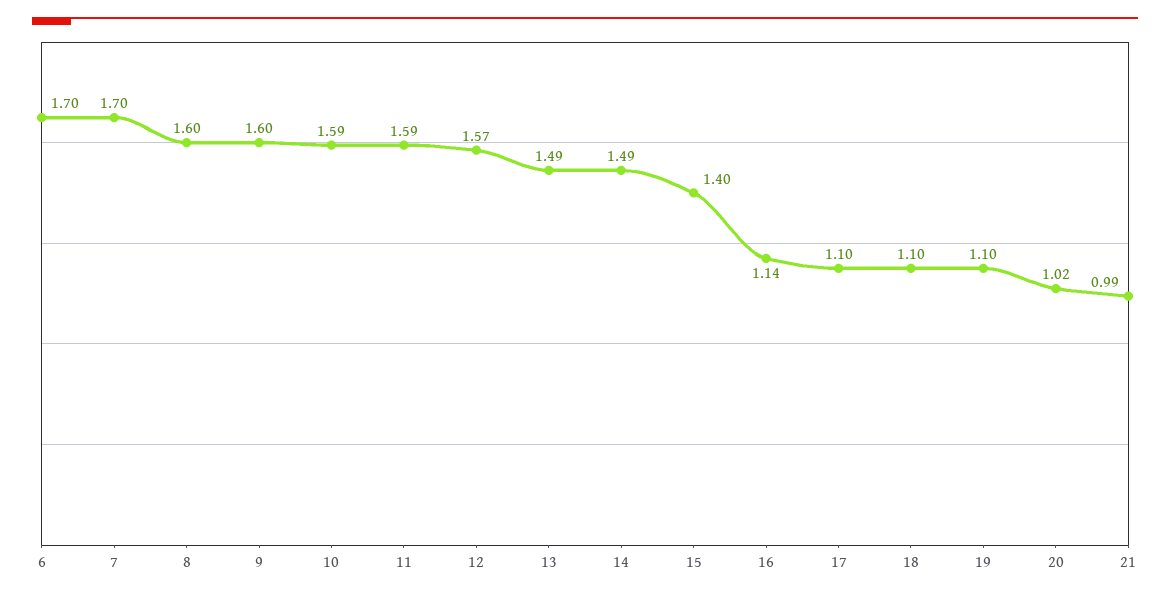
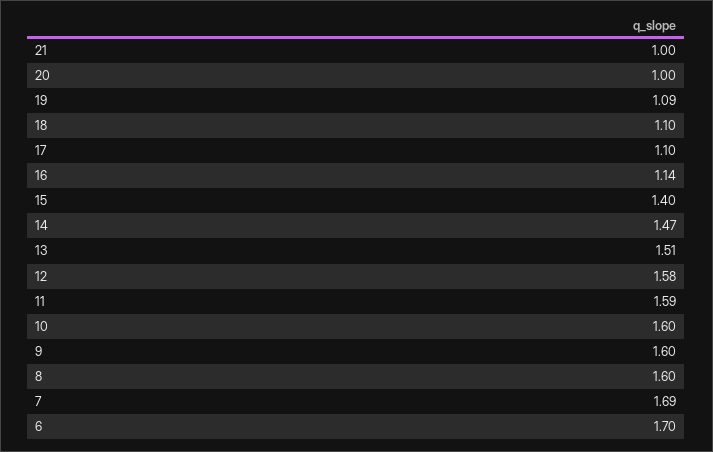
7: 1.7 -> 1.69
10: 1.59 -> 1.6
12: 1.57 -> 1.58
13: 1.49 -> 1.51
14: 1.49 -> 1.47
19: 1.1 -> 1.09
20: 1.02 -> 1
21: 0.99 -> 1

